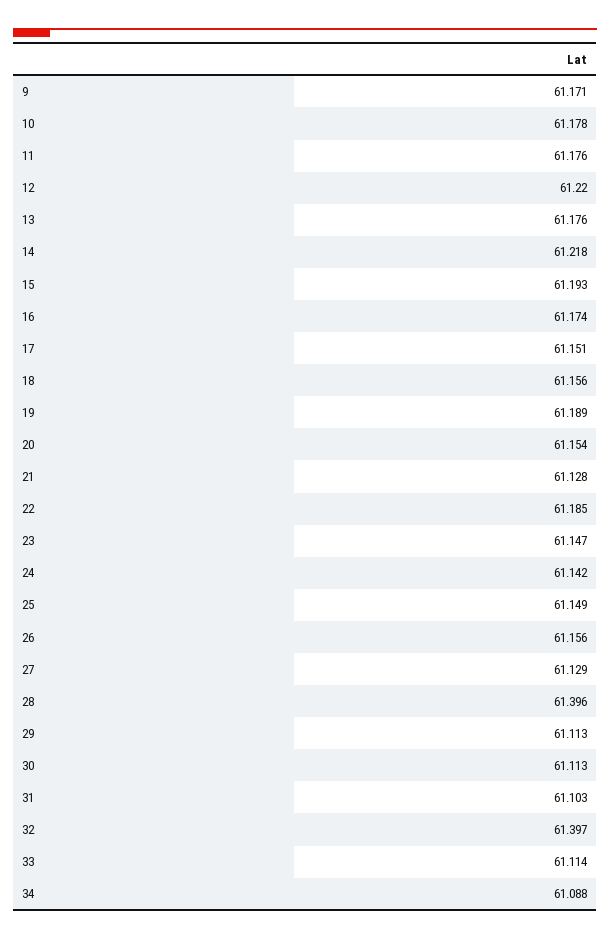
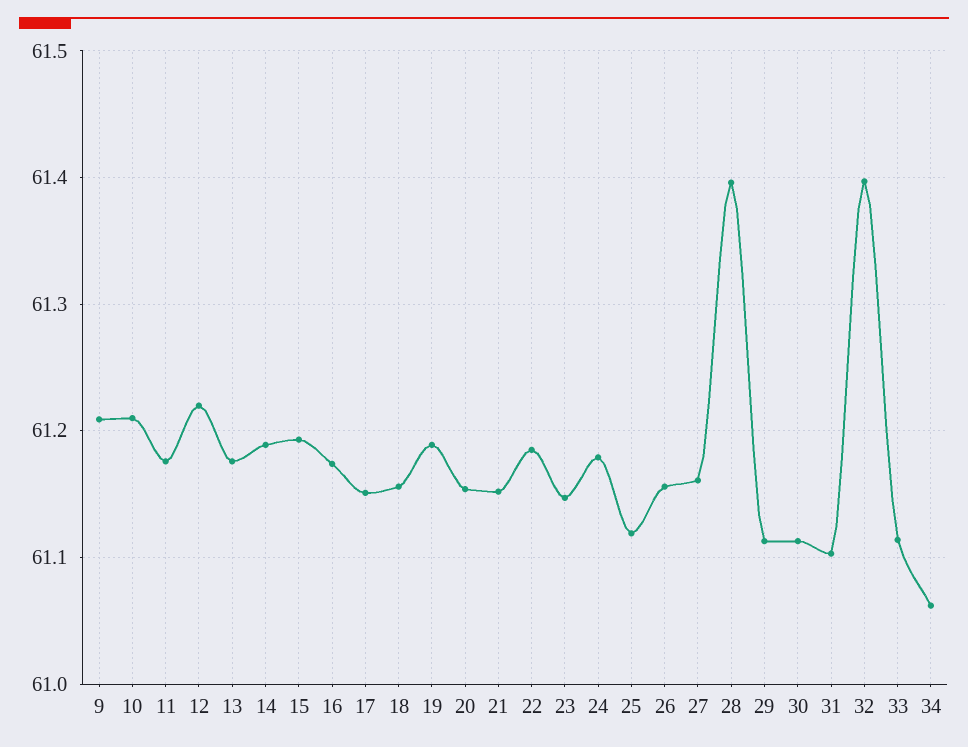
9: 61.171 -> 61.21
10: 61.178 -> 61.21
14: 61.218 -> 61.19
21: 61.128 -> 61.15
24: 61.142 -> 61.18
25: 61.149 -> 61.12
27: 61.129 -> 61.16
34: 61.088 -> 61.06

